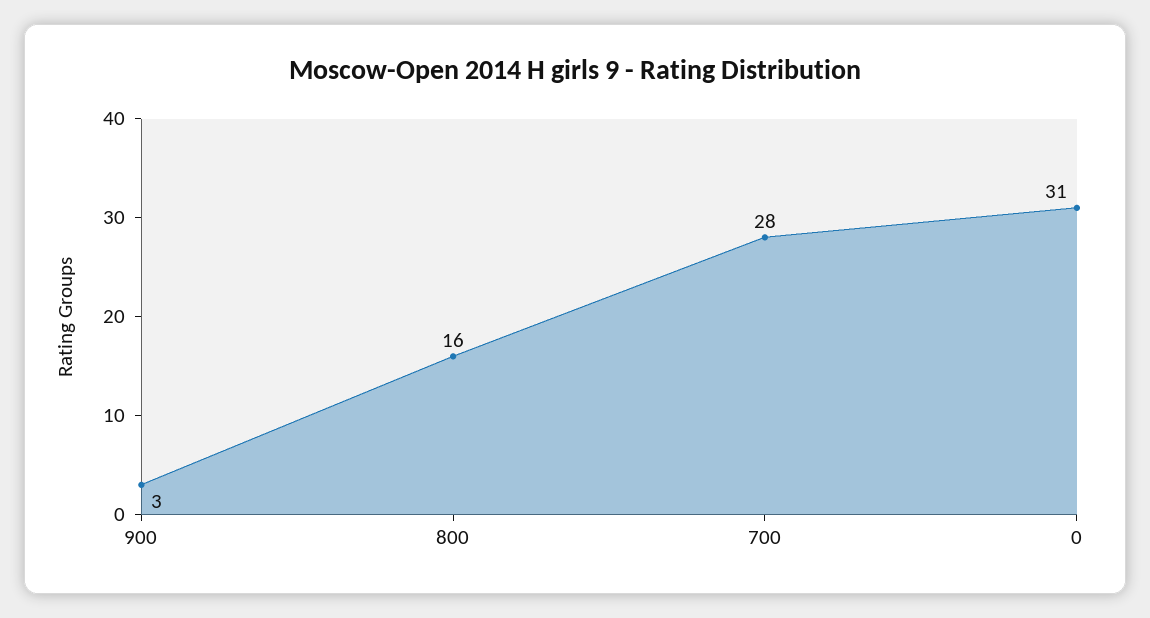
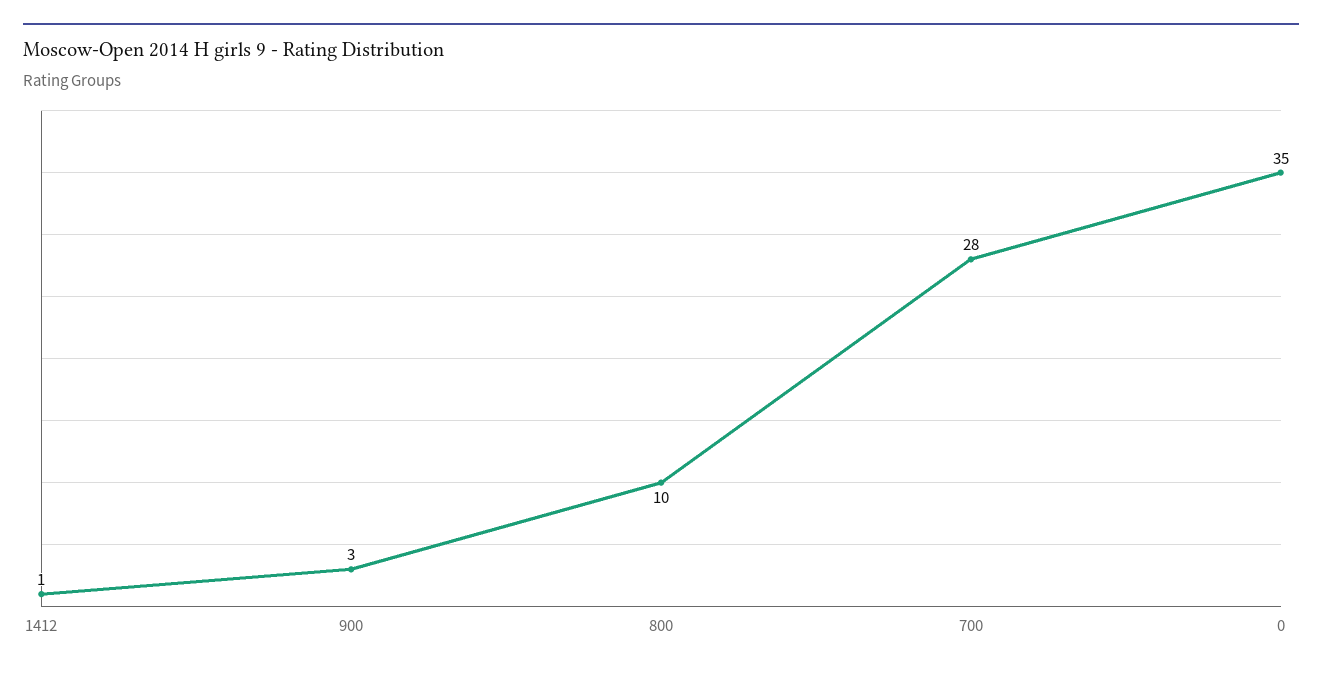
800: 16 -> 10
0: 31 -> 35
1412: none -> 1

